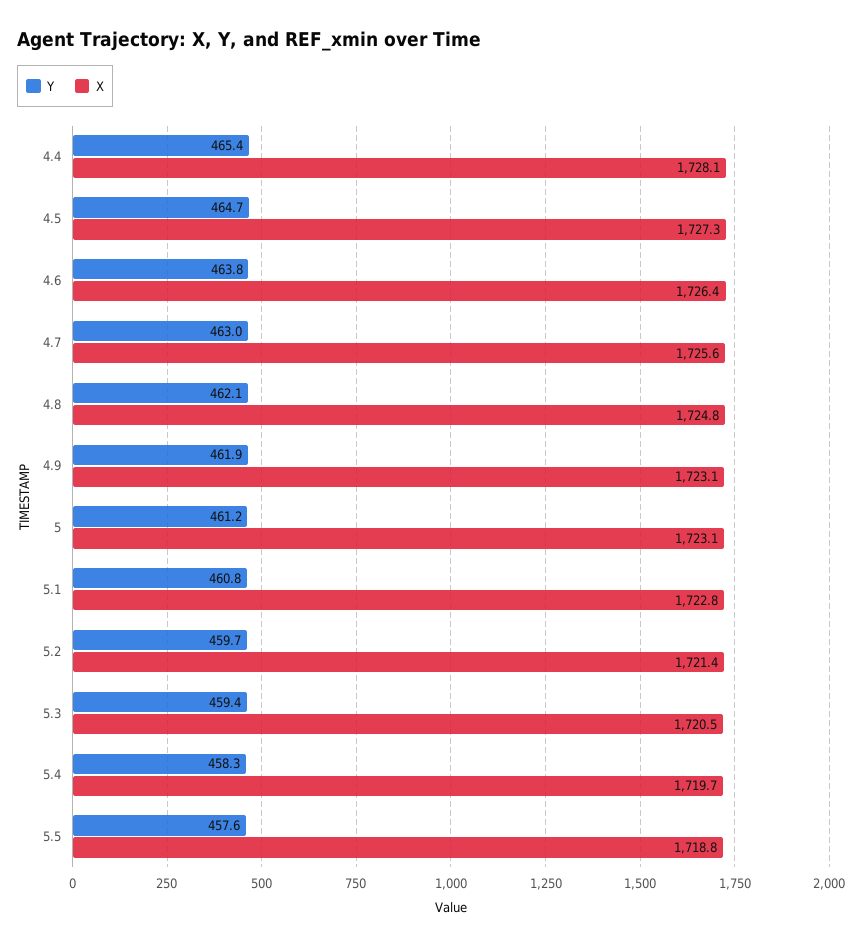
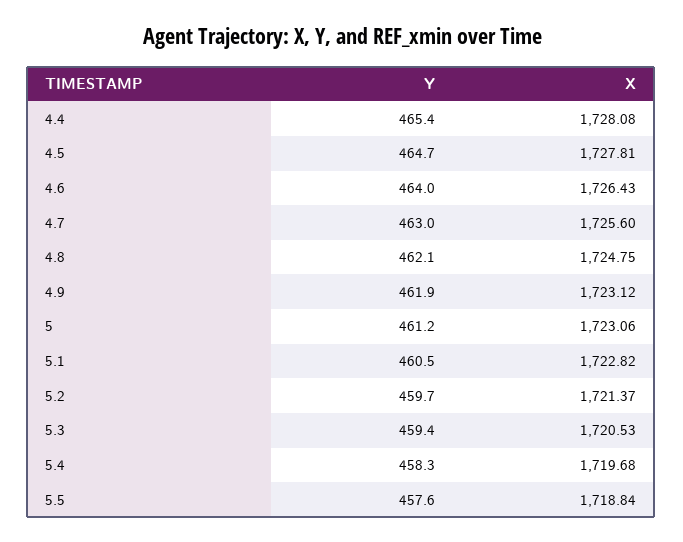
X, 4.5: 1727.3 -> 1727.81
Y, 4.6: 463.8 -> 464
Y, 5.1: 460.8 -> 460.5

